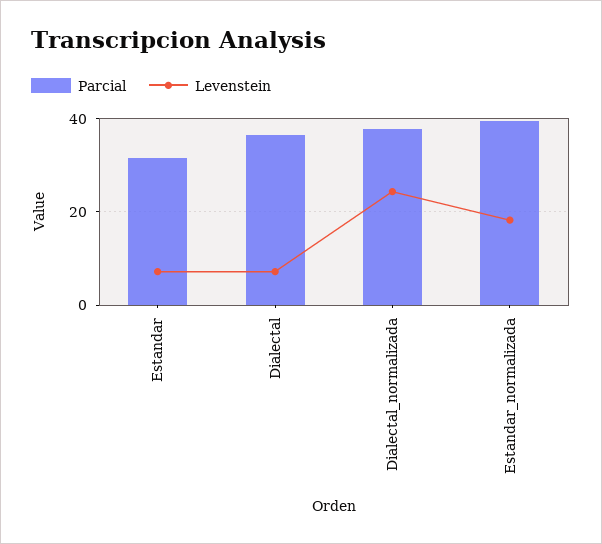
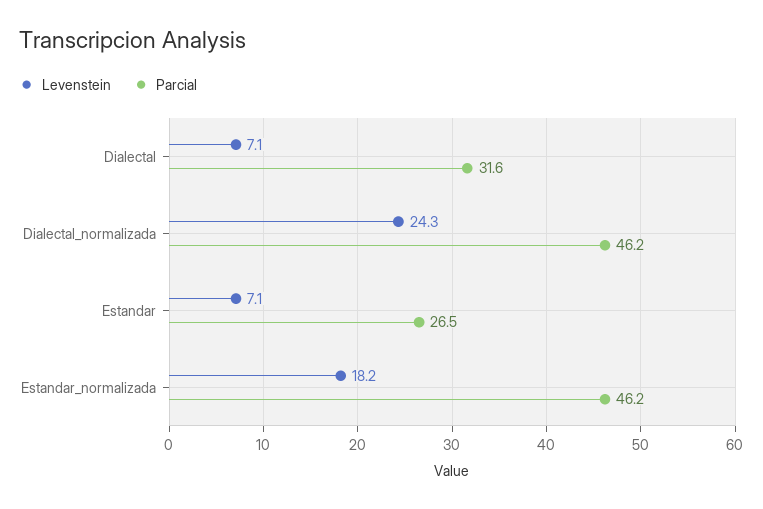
Parcial, Estandar: 32 -> 26.5
Parcial, Dialectal: 36 -> 31.6
Parcial, Dialectal_normalizada: 38 -> 46.2
Parcial, Estandar_normalizada: 40 -> 46.2

